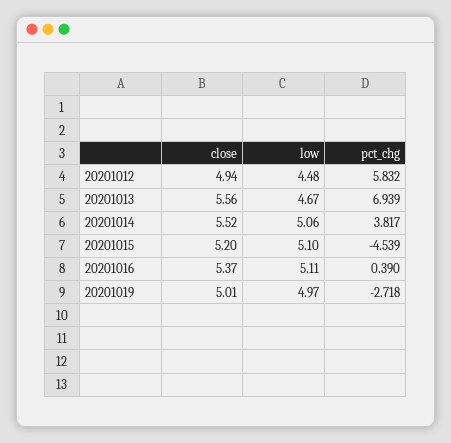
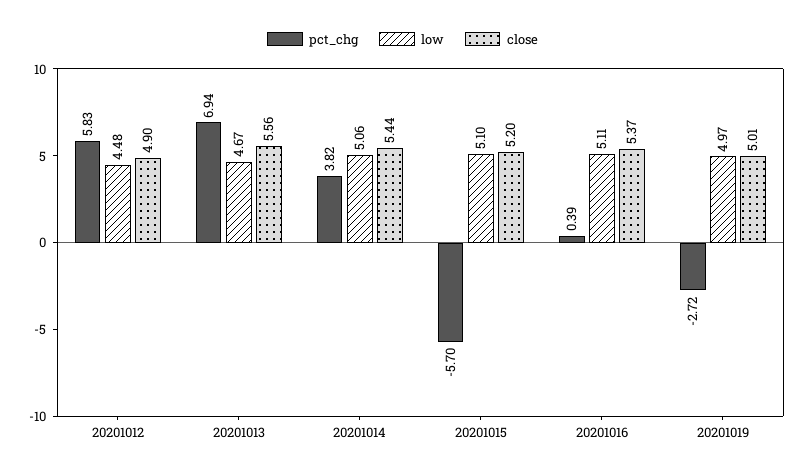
close, 20201012: 4.94 -> 4.9
close, 20201014: 5.52 -> 5.44
pct_chg, 20201015: -4.539 -> -5.7

